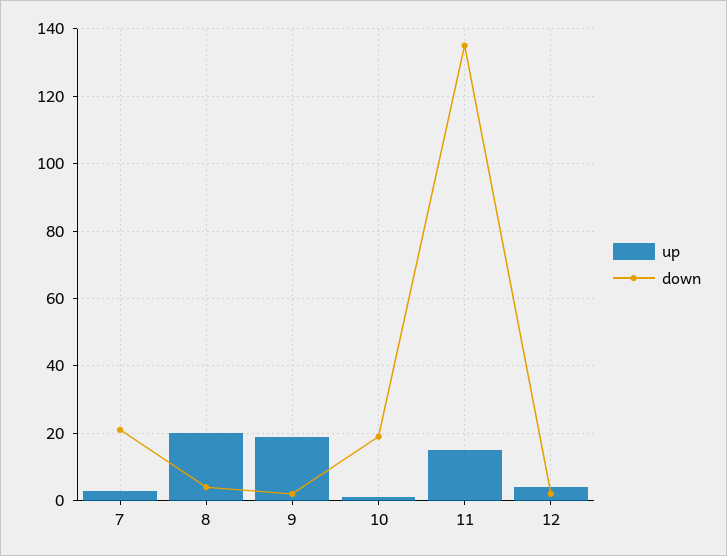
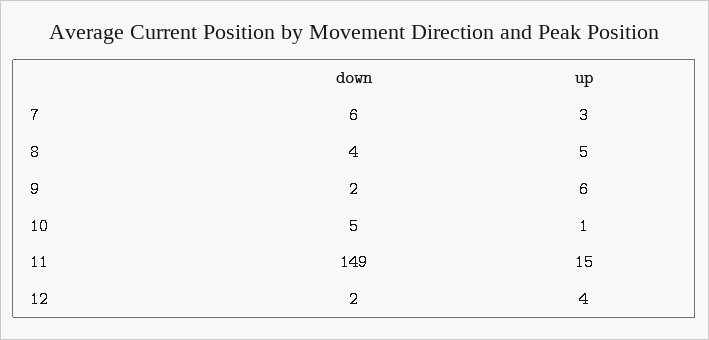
down, 7: 20 -> 6
up, 8: 20 -> 5
up, 9: 20 -> 6
down, 10: 20 -> 5
down, 11: 135 -> 149

